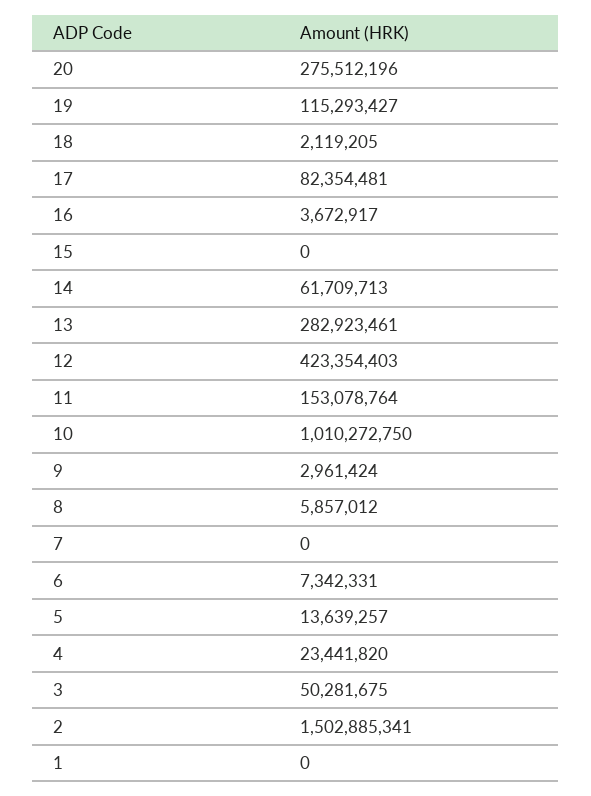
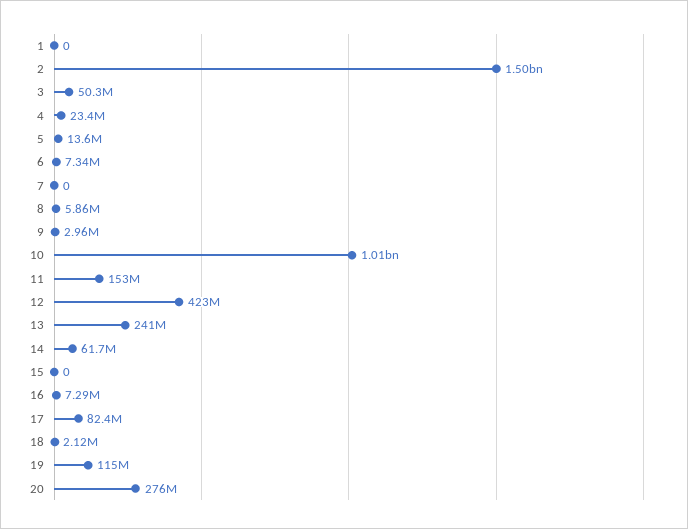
16: 3672917 -> 7290000
13: 282923461 -> 241000000

